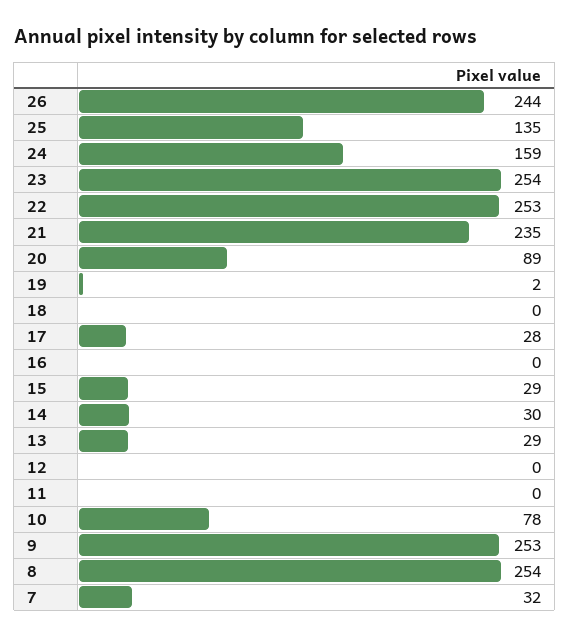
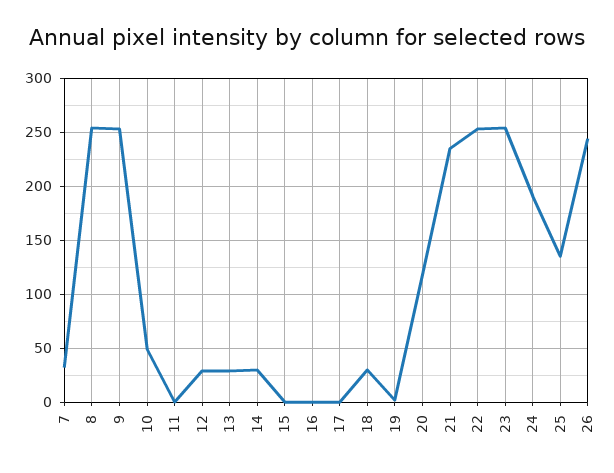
24: 159 -> 190
20: 89 -> 120
18: 0 -> 30
17: 28 -> 0
15: 29 -> 0
12: 0 -> 30
10: 78 -> 50

